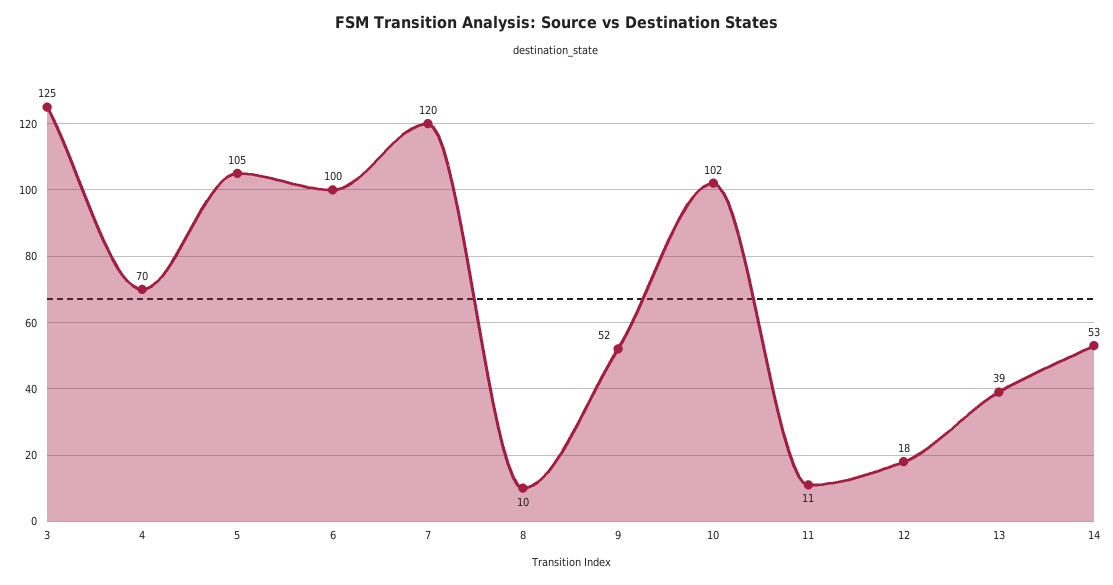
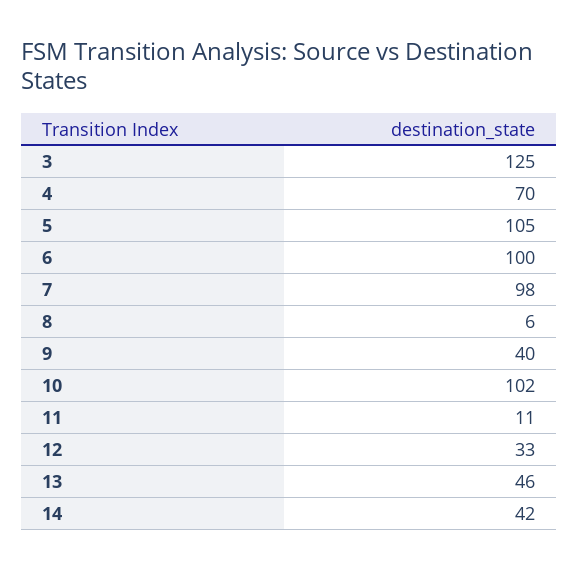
7: 120 -> 98
8: 10 -> 6
9: 52 -> 40
12: 18 -> 33
13: 39 -> 46
14: 53 -> 42

